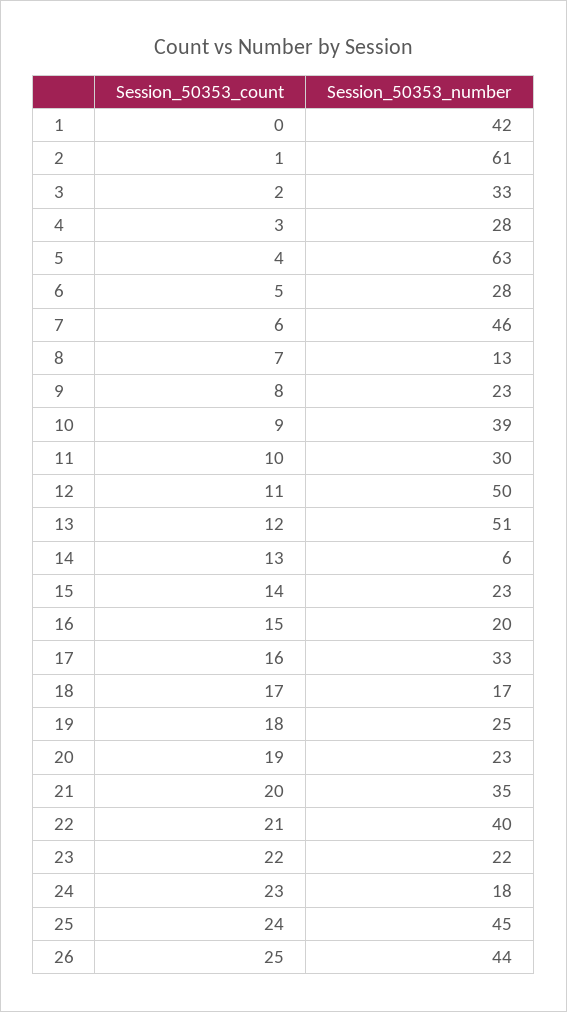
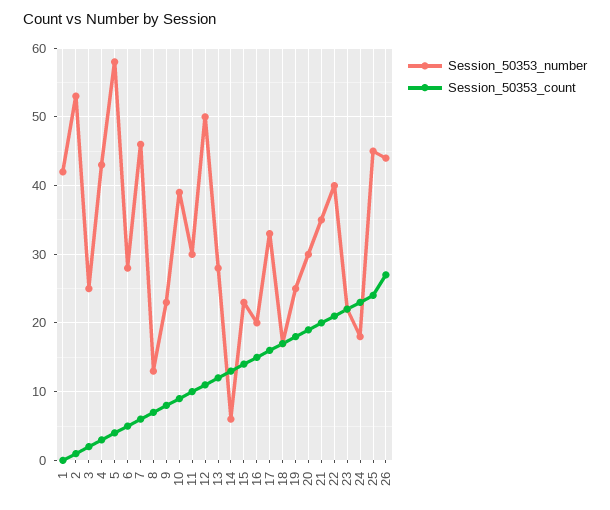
Session_50353_number, 2: 61 -> 53
Session_50353_number, 3: 33 -> 25
Session_50353_number, 4: 28 -> 43
Session_50353_number, 5: 63 -> 58
Session_50353_number, 13: 51 -> 28
Session_50353_number, 20: 23 -> 30
Session_50353_count, 26: 25 -> 27

